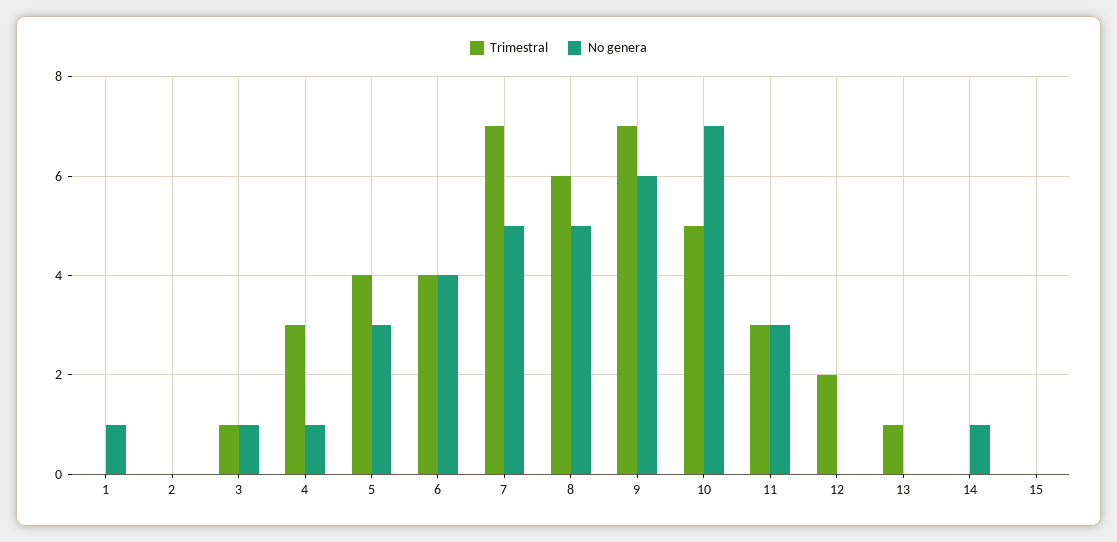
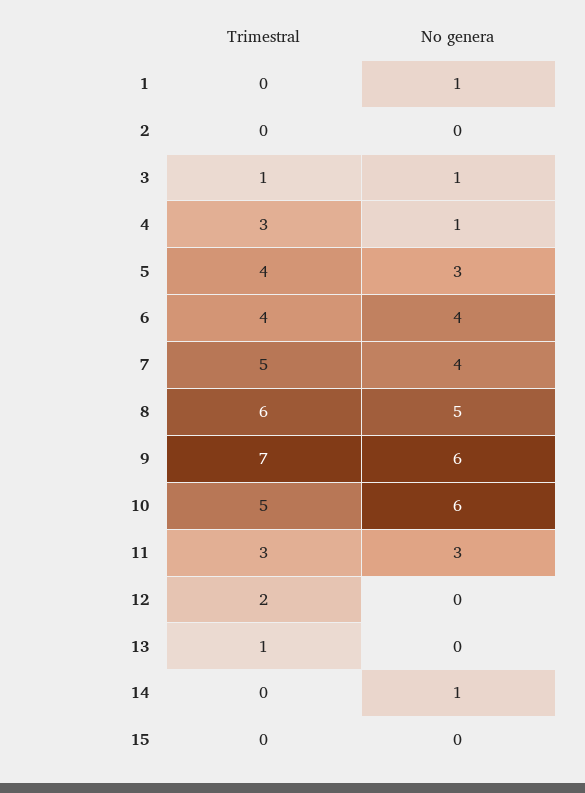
Trimestral, 7: 7 -> 5
No genera, 7: 5 -> 4
No genera, 10: 7 -> 6

